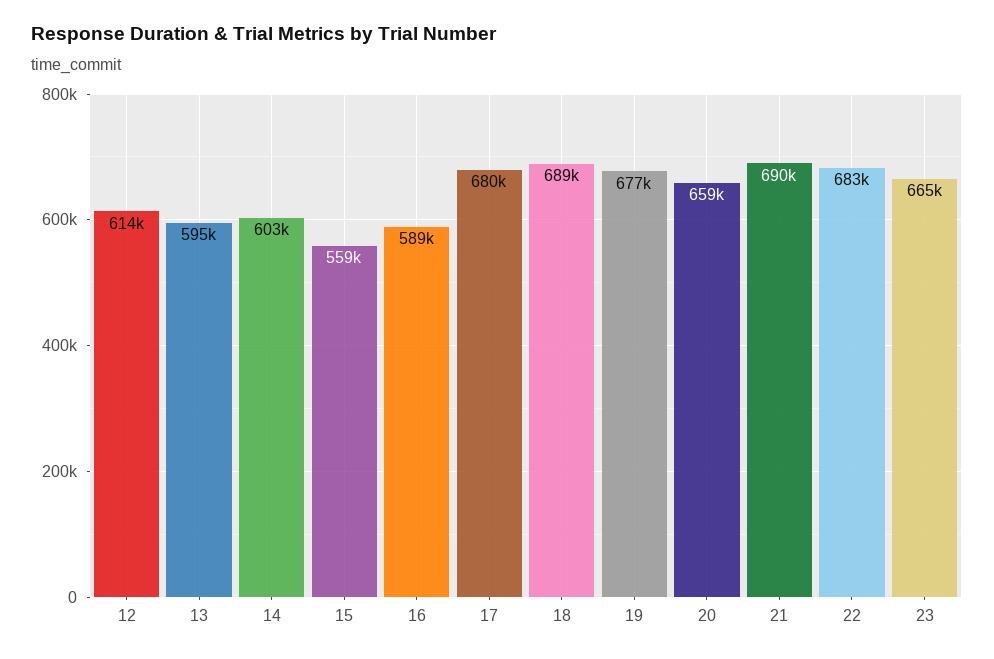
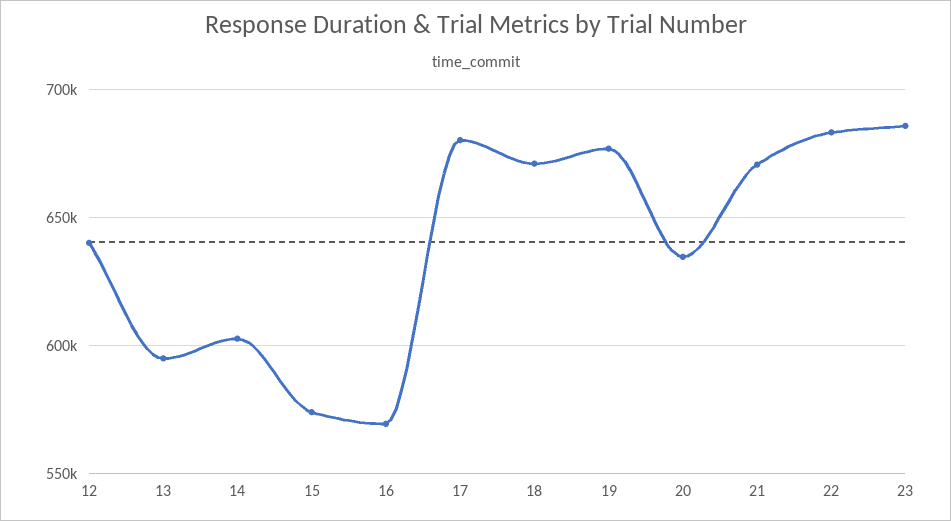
12: 614000 -> 640000
15: 559000 -> 575000
16: 589000 -> 570000
18: 689000 -> 670000
20: 659000 -> 635000
21: 690000 -> 670000
23: 665000 -> 685000

